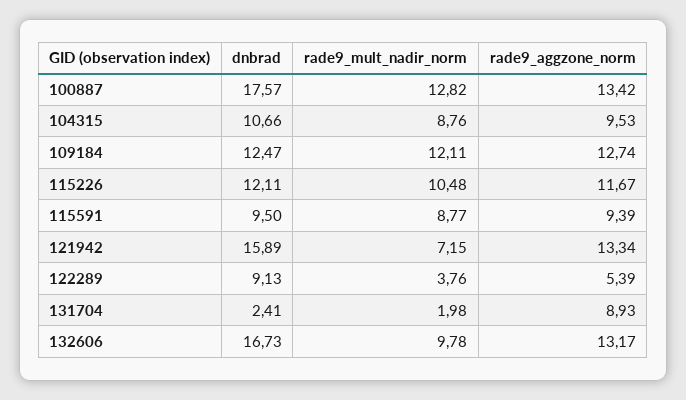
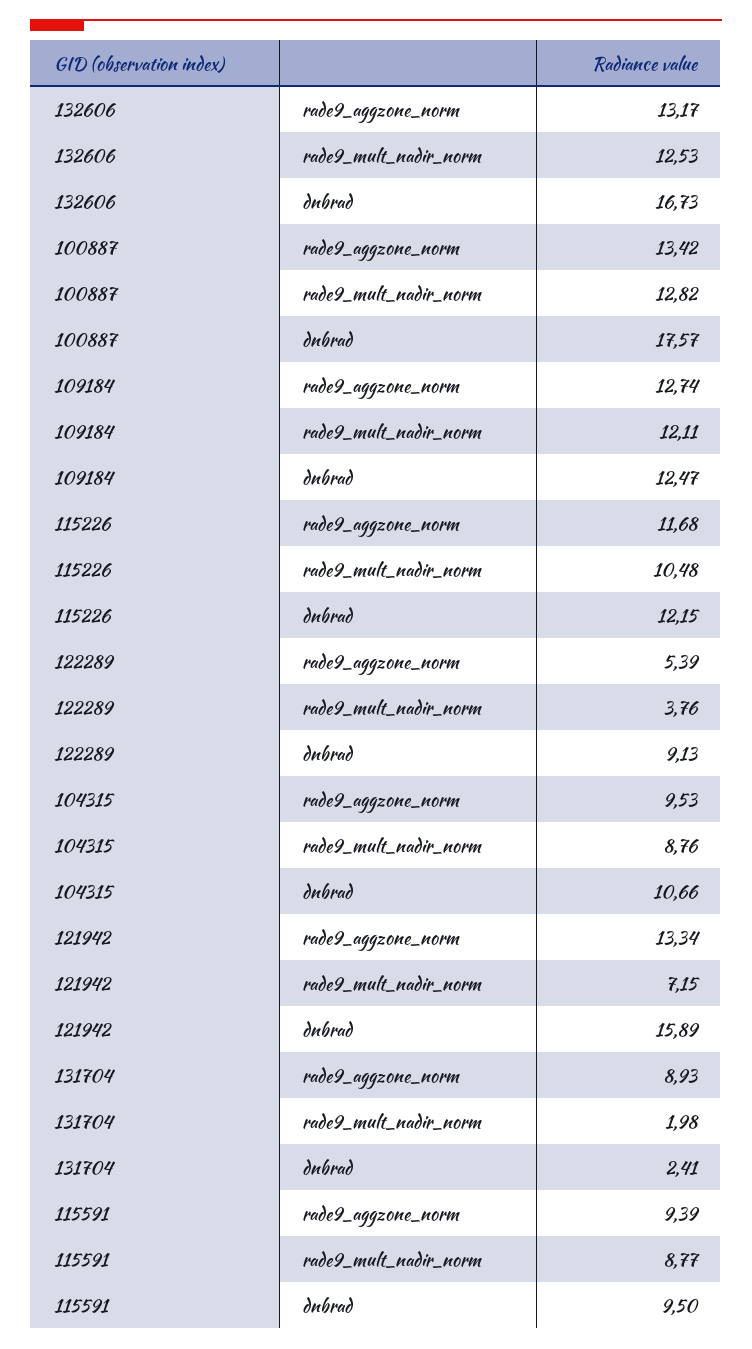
dnbrad, 115226: 12.11 -> 12.15
rade9_aggzone_norm, 115226: 11.67 -> 11.68
rade9_mult_nadir_norm, 132606: 9.78 -> 12.53

